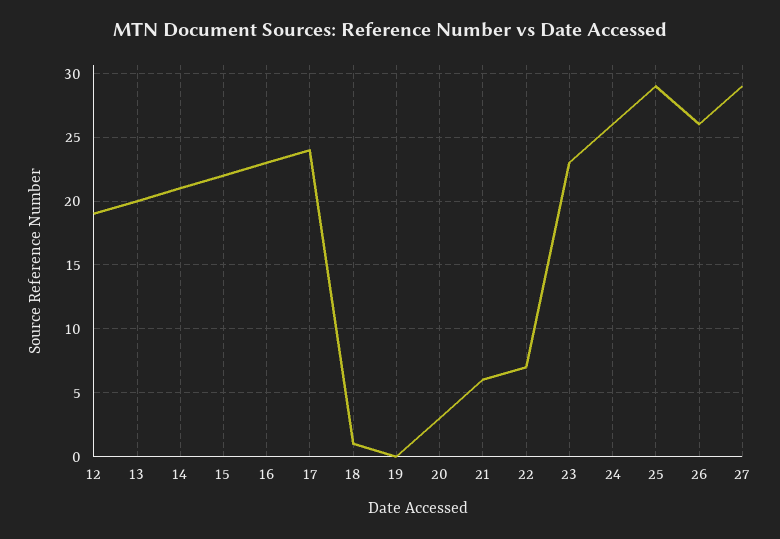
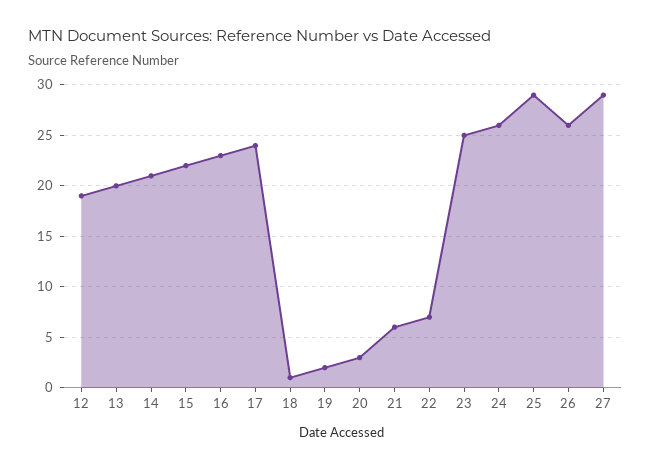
19: 0 -> 2
23: 23 -> 25

